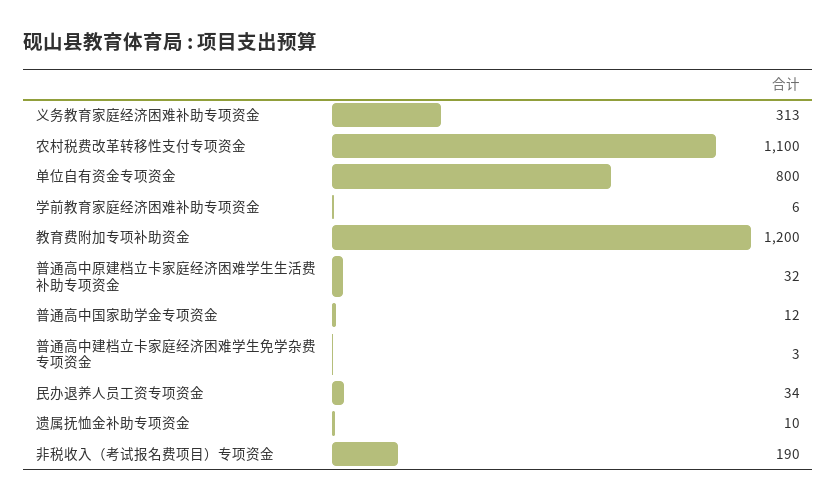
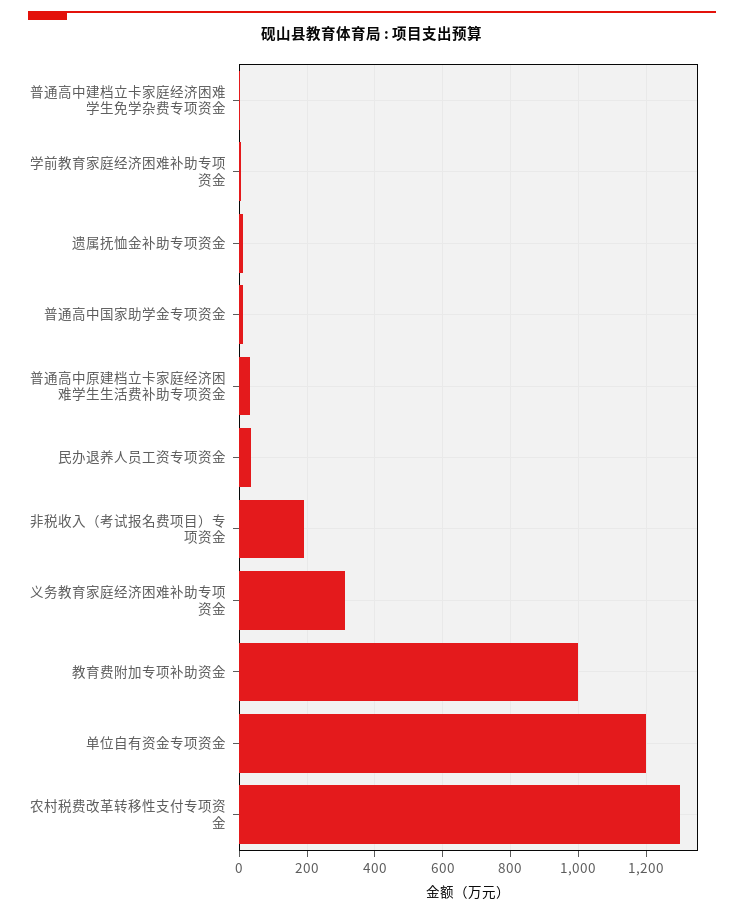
农村税费改革转移性支付专项资金: 1100 -> 1300
单位自有资金专项资金: 800 -> 1200
教育费附加专项补助资金: 1200 -> 1000

